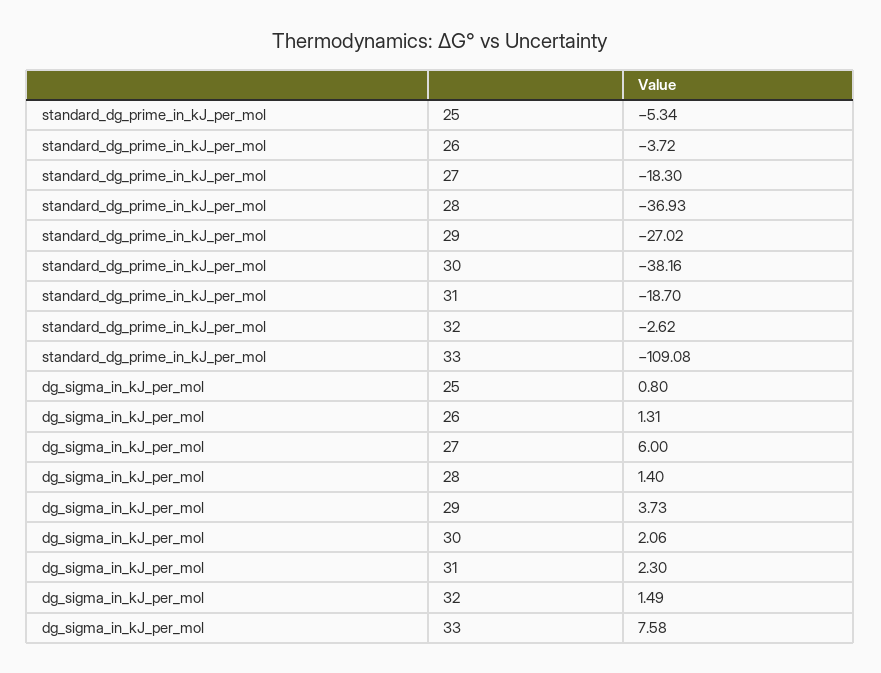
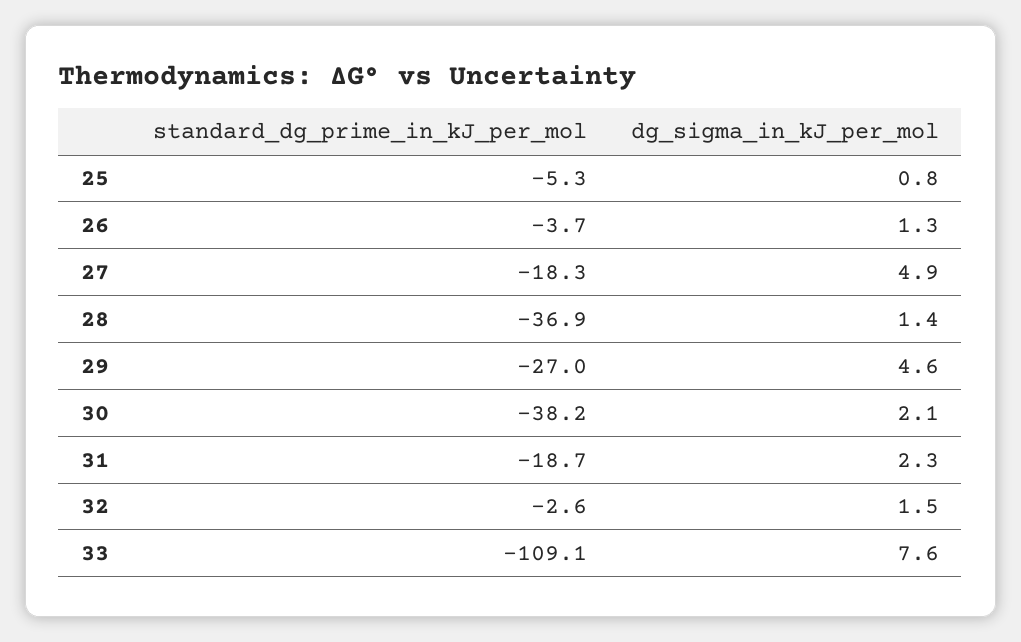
dg_sigma_in_kJ_per_mol, 27: 6 -> 4.9
dg_sigma_in_kJ_per_mol, 29: 3.73 -> 4.6

